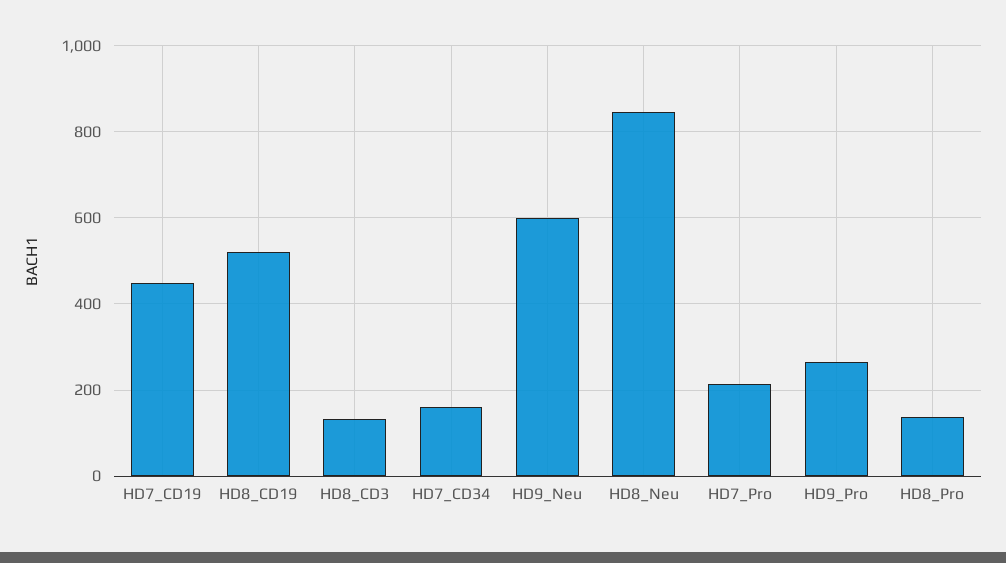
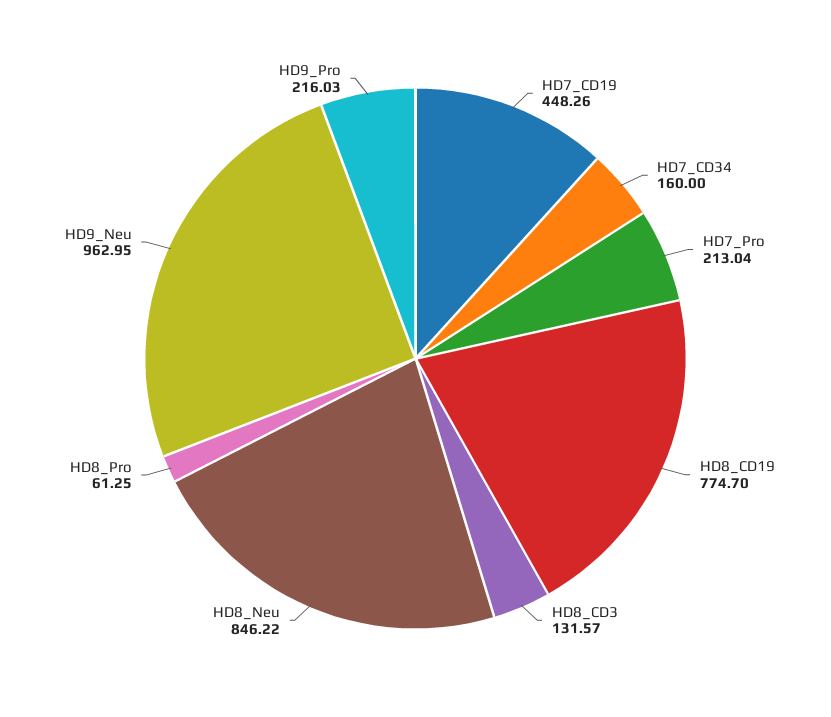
HD8_CD19: 520 -> 774.7
HD9_Neu: 600 -> 962.95
HD9_Pro: 260 -> 216.03
HD8_Pro: 140 -> 61.25

